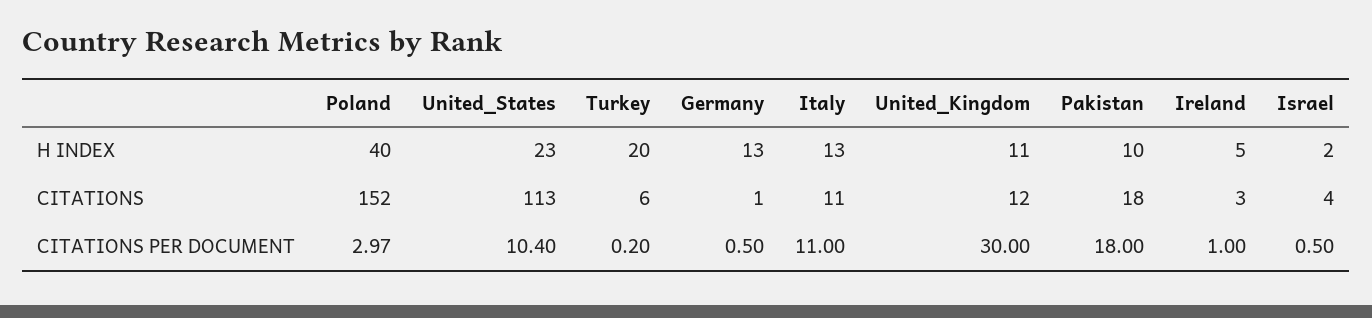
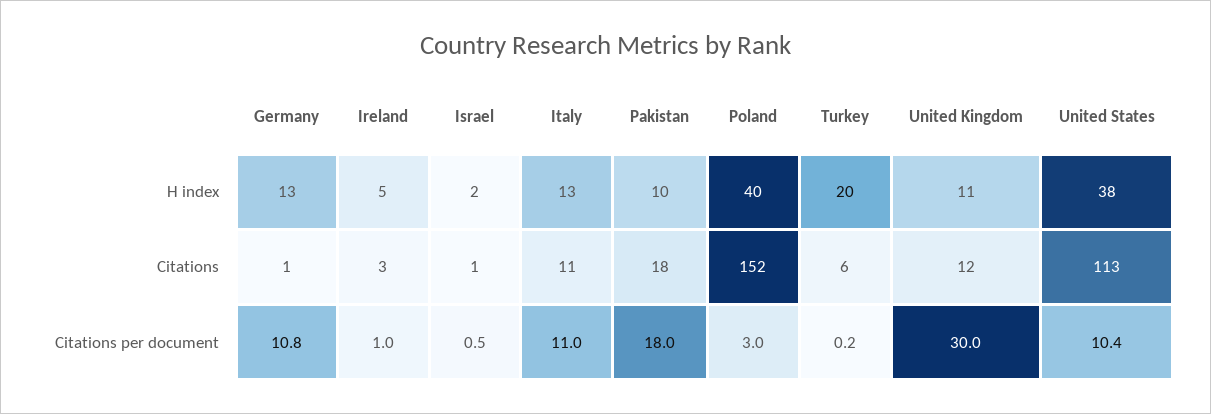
United_States, H INDEX: 23 -> 38
Israel, CITATIONS: 4 -> 1
Germany, CITATIONS PER DOCUMENT: 0.5 -> 10.8

